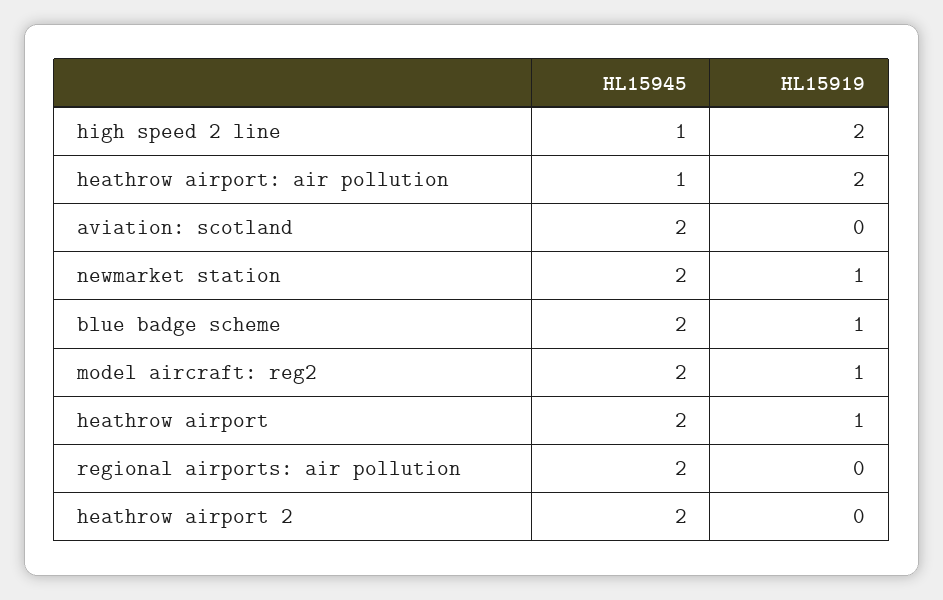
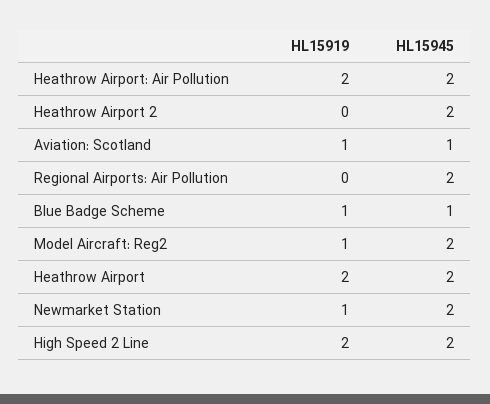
HL15945, high speed 2 line: 1 -> 2
HL15945, heathrow airport: air pollution: 1 -> 2
HL15945, aviation: scotland: 2 -> 1
HL15919, aviation: scotland: 0 -> 1
HL15945, blue badge scheme: 2 -> 1
HL15919, heathrow airport: 1 -> 2

